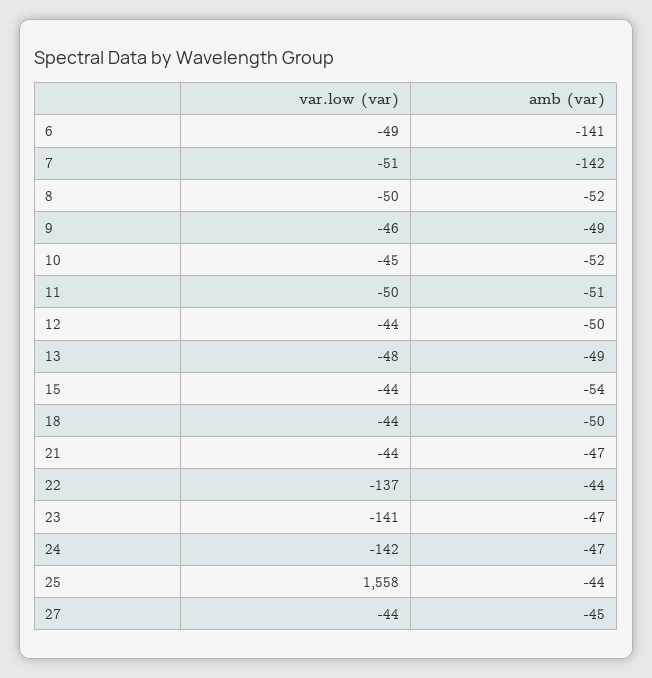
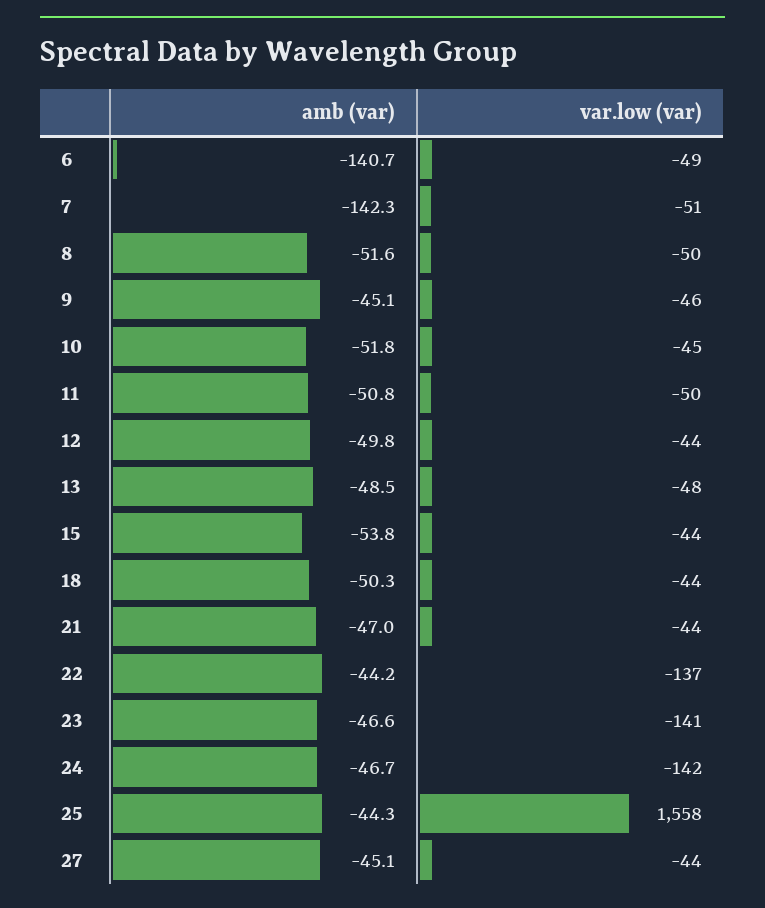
amb (var), 9: -49 -> -45.1

